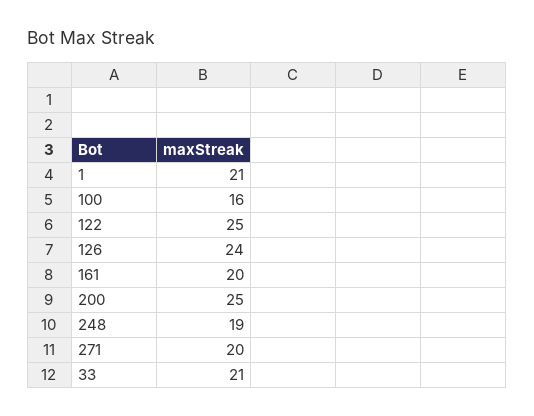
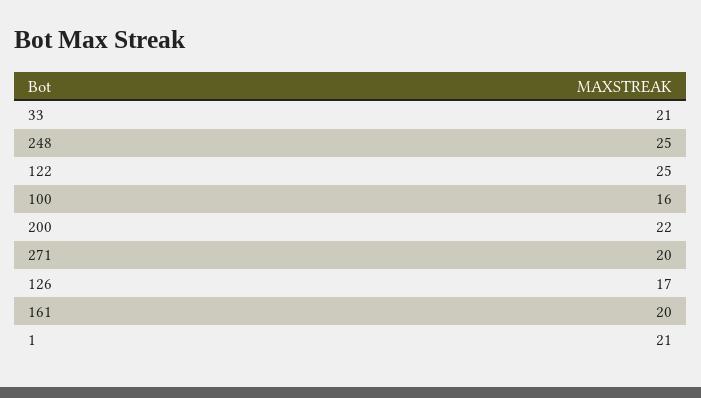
126: 24 -> 17
200: 25 -> 22
248: 19 -> 25

